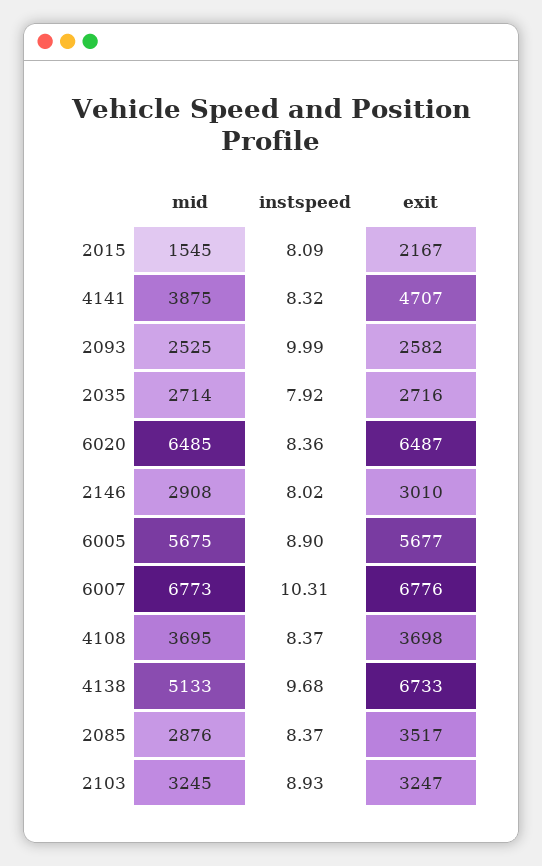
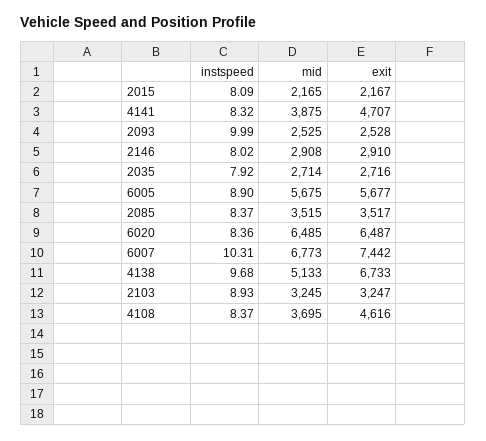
mid, 2015: 1545 -> 2165
exit, 2093: 2582 -> 2528
exit, 2146: 3010 -> 2910
exit, 6007: 6776 -> 7442
exit, 4108: 3698 -> 4616
mid, 2085: 2876 -> 3515

